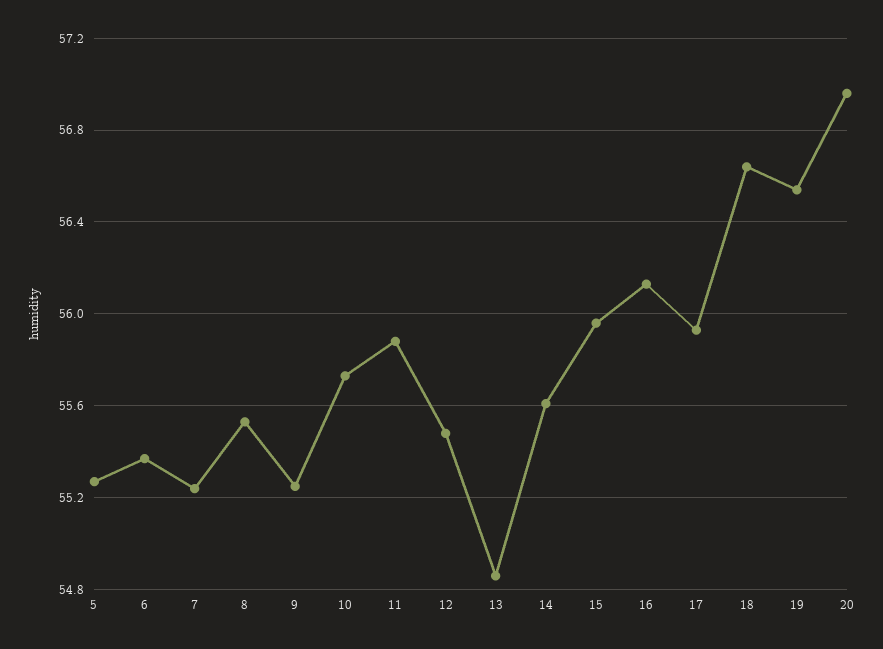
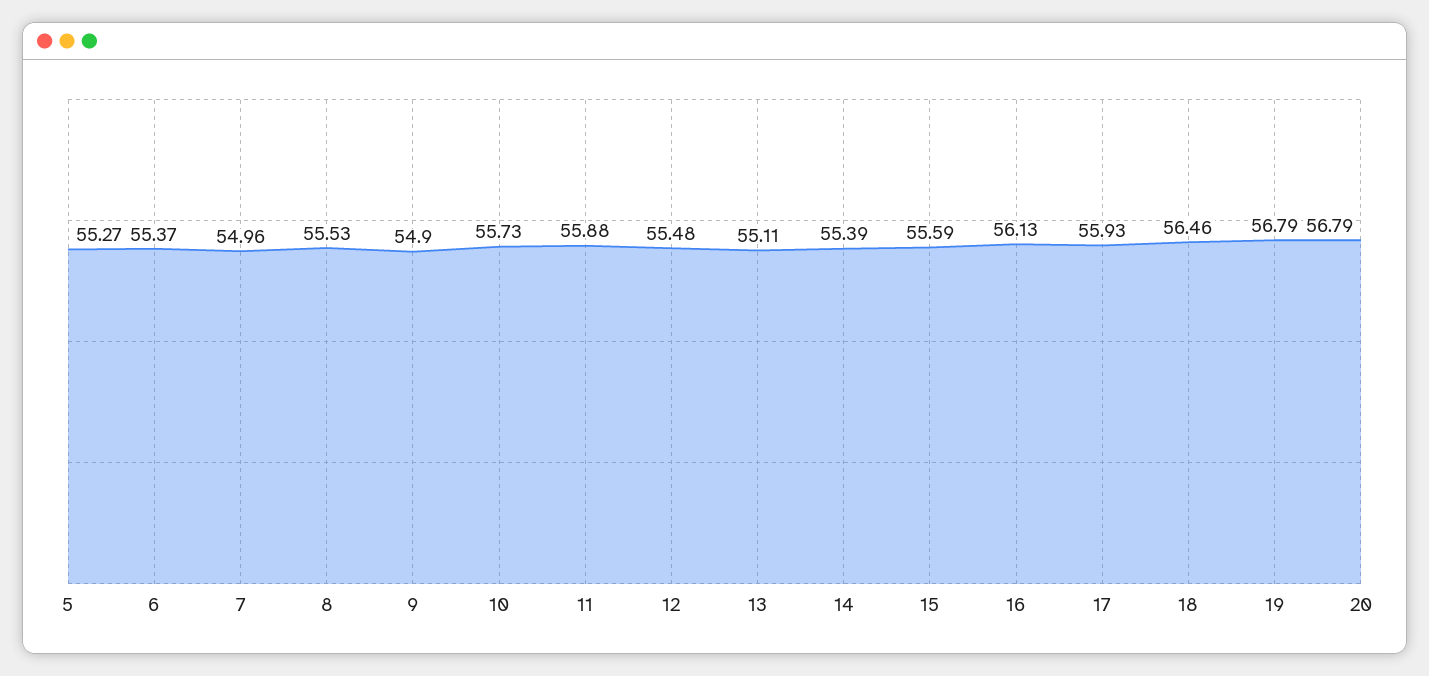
7: 55.25 -> 54.96
9: 55.25 -> 54.9
13: 54.85 -> 55.11
14: 55.6 -> 55.39
15: 55.95 -> 55.59
18: 56.65 -> 56.46
19: 56.55 -> 56.79
20: 56.95 -> 56.79

